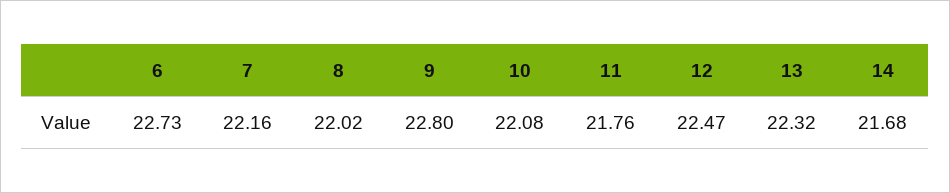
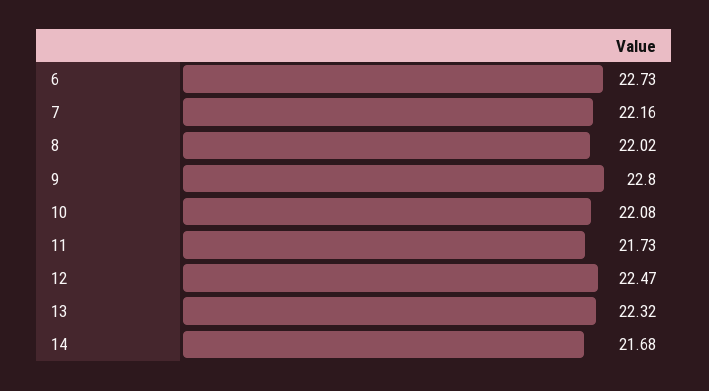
11: 21.76 -> 21.73

